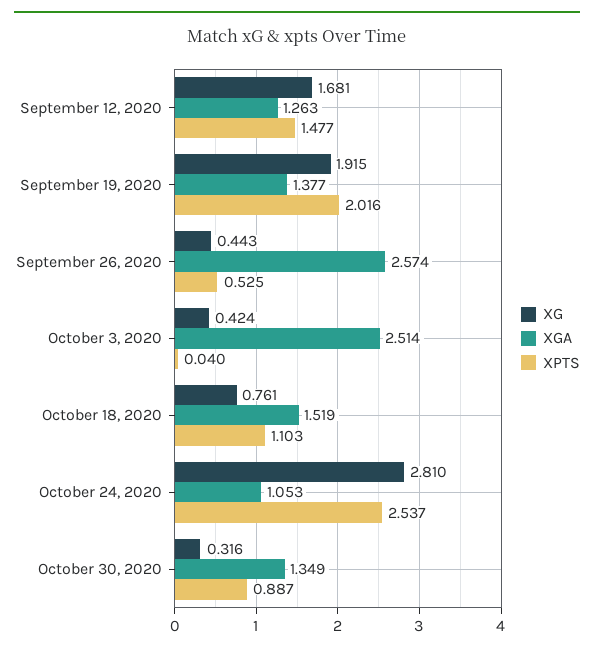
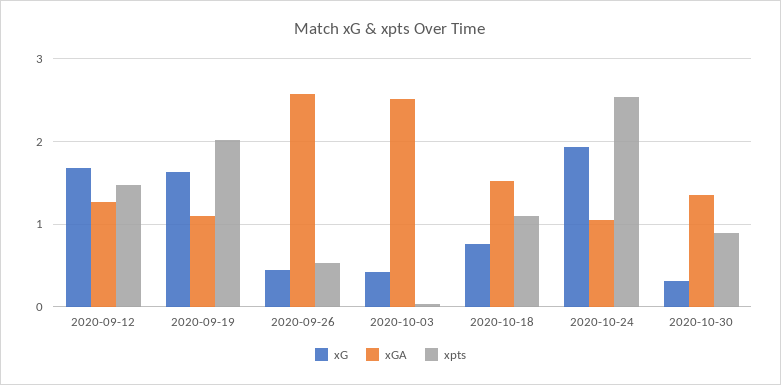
XG, September 19, 2020: 1.915 -> 1.6
XGA, September 19, 2020: 1.377 -> 1.1
XG, October 24, 2020: 2.81 -> 1.9

